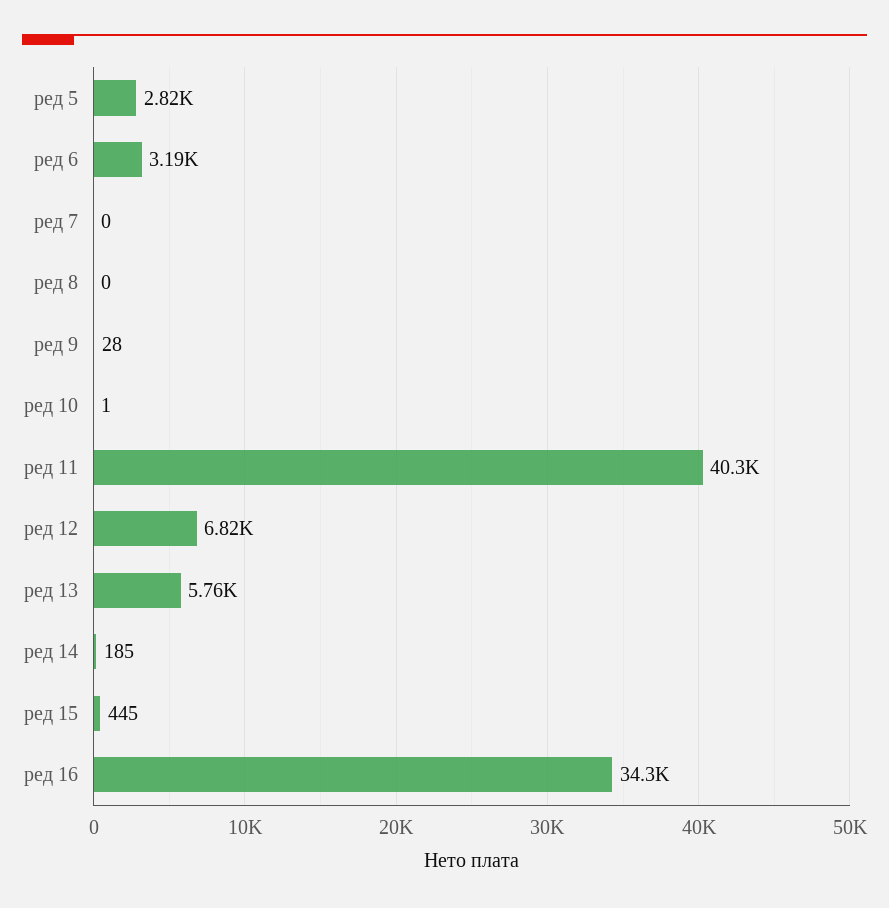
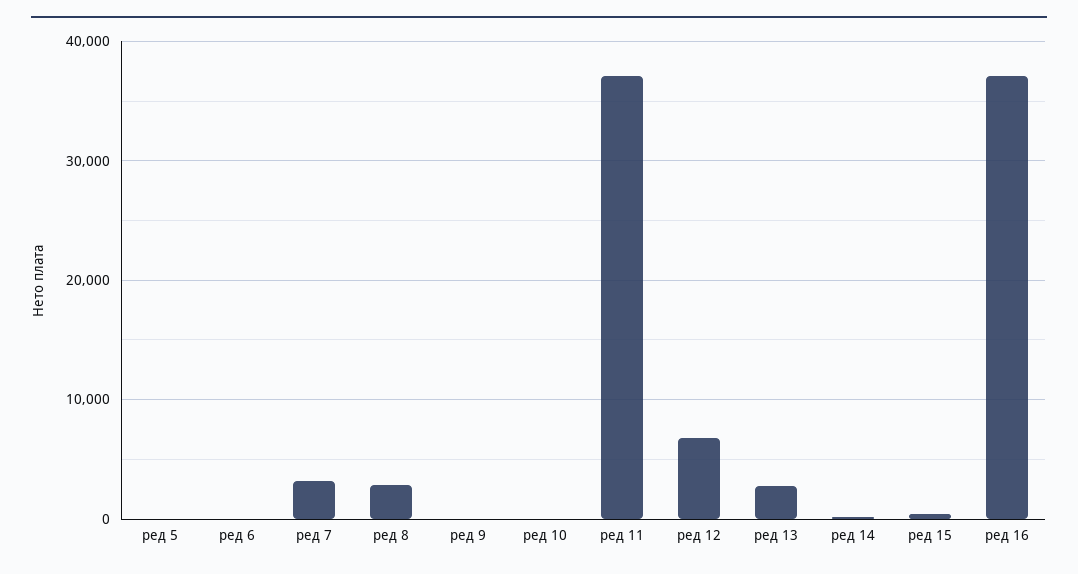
ред 5: 2820 -> 0
ред 6: 3190 -> 0
ред 7: 0 -> 3000
ред 8: 0 -> 3000
ред 11: 40300 -> 37000
ред 13: 5760 -> 3000
ред 16: 34300 -> 37000

